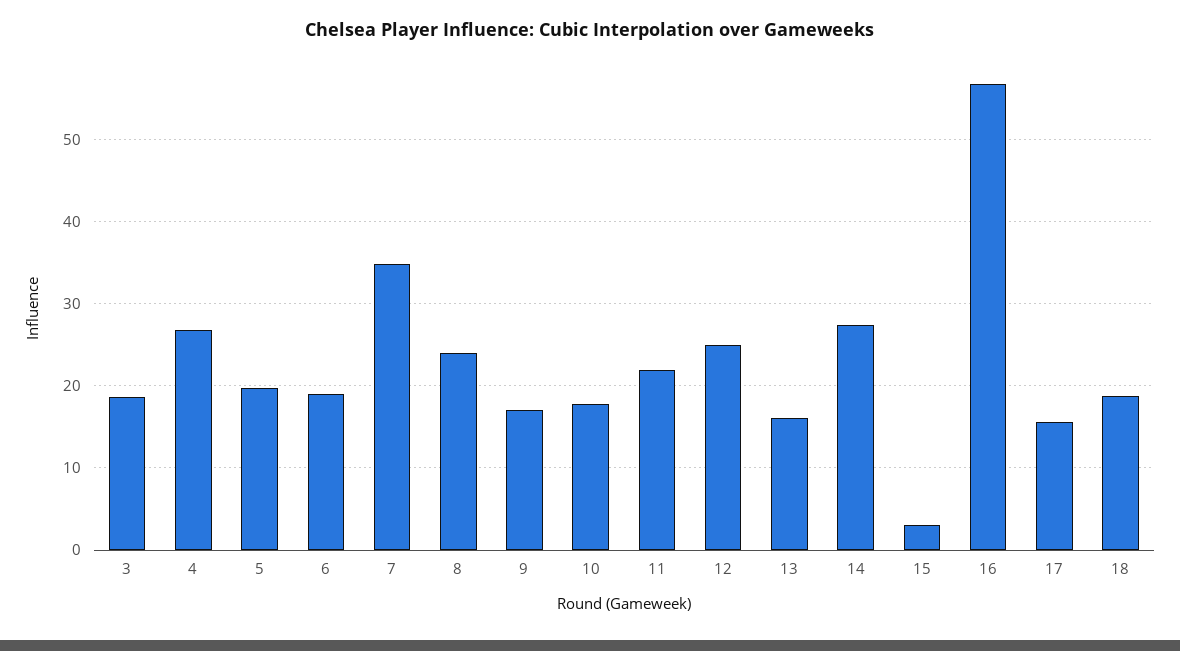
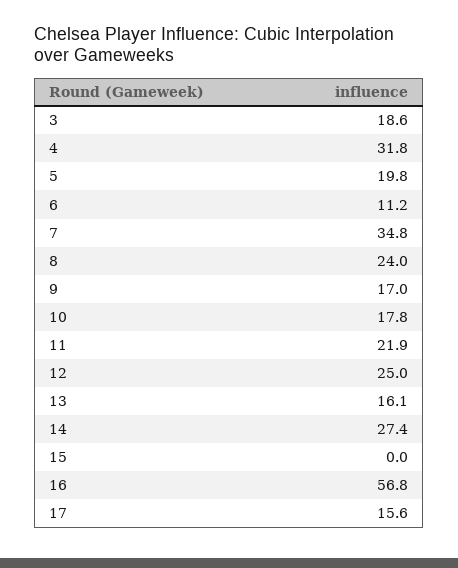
4: 27 -> 31.8
6: 19 -> 11.2
15: 3 -> 0
18: 19 -> none

